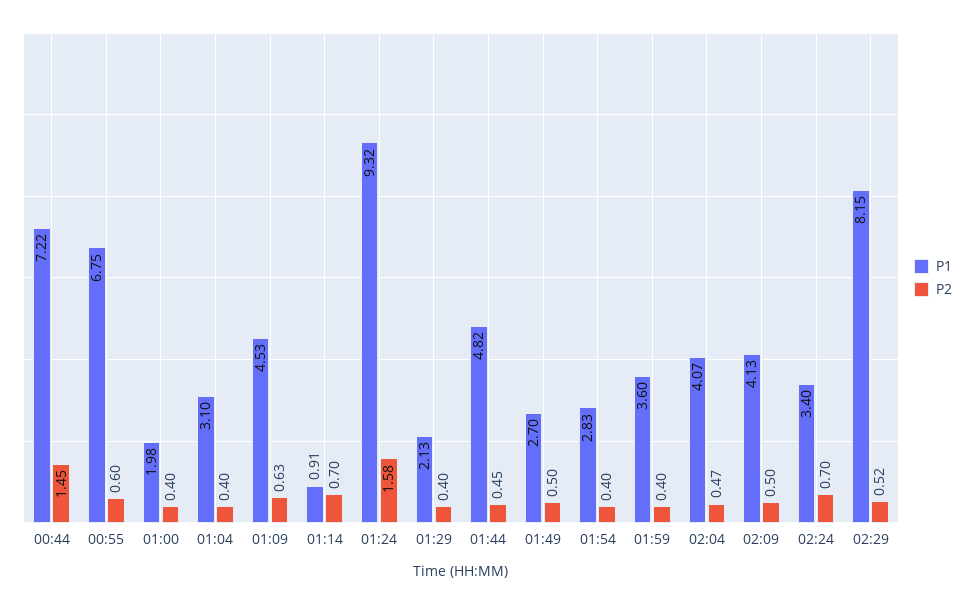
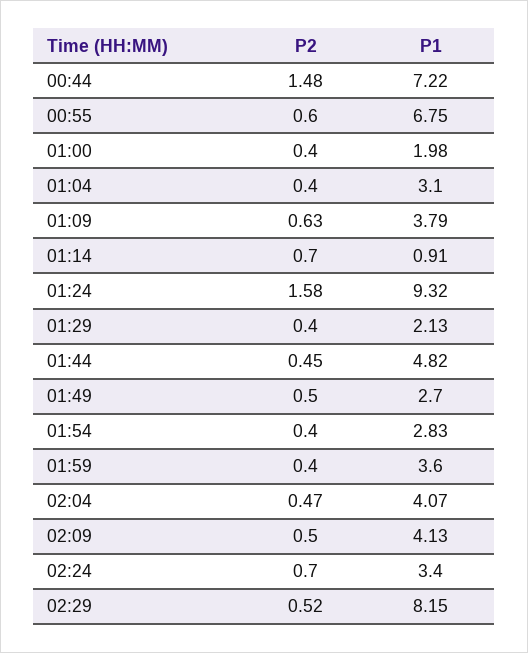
P2, 00:44: 1.45 -> 1.48
P1, 01:09: 4.53 -> 3.79

